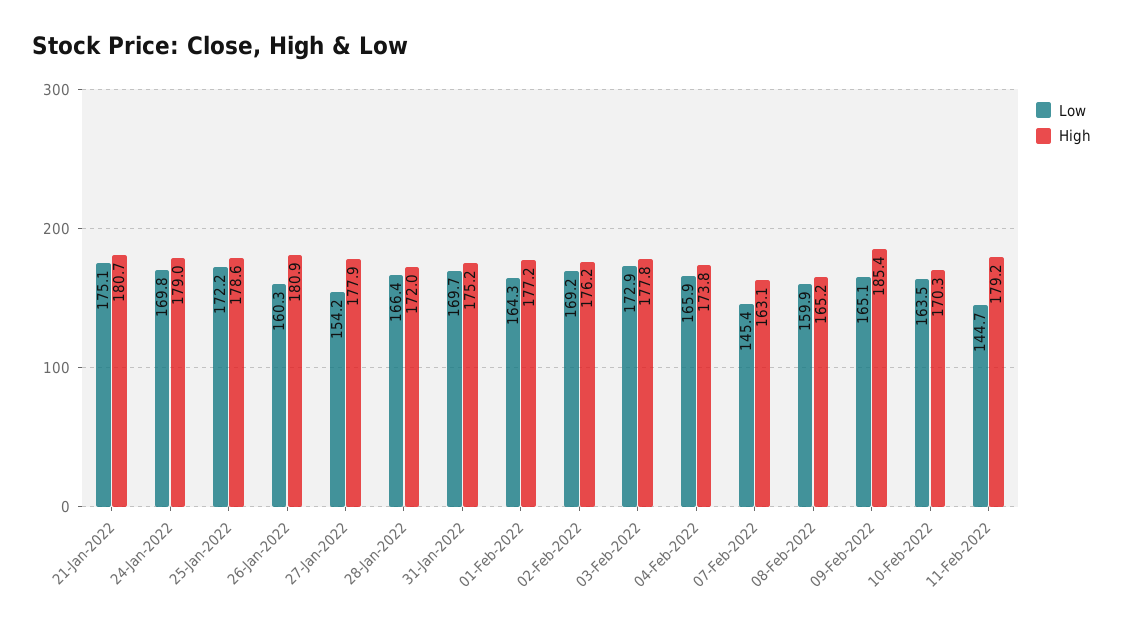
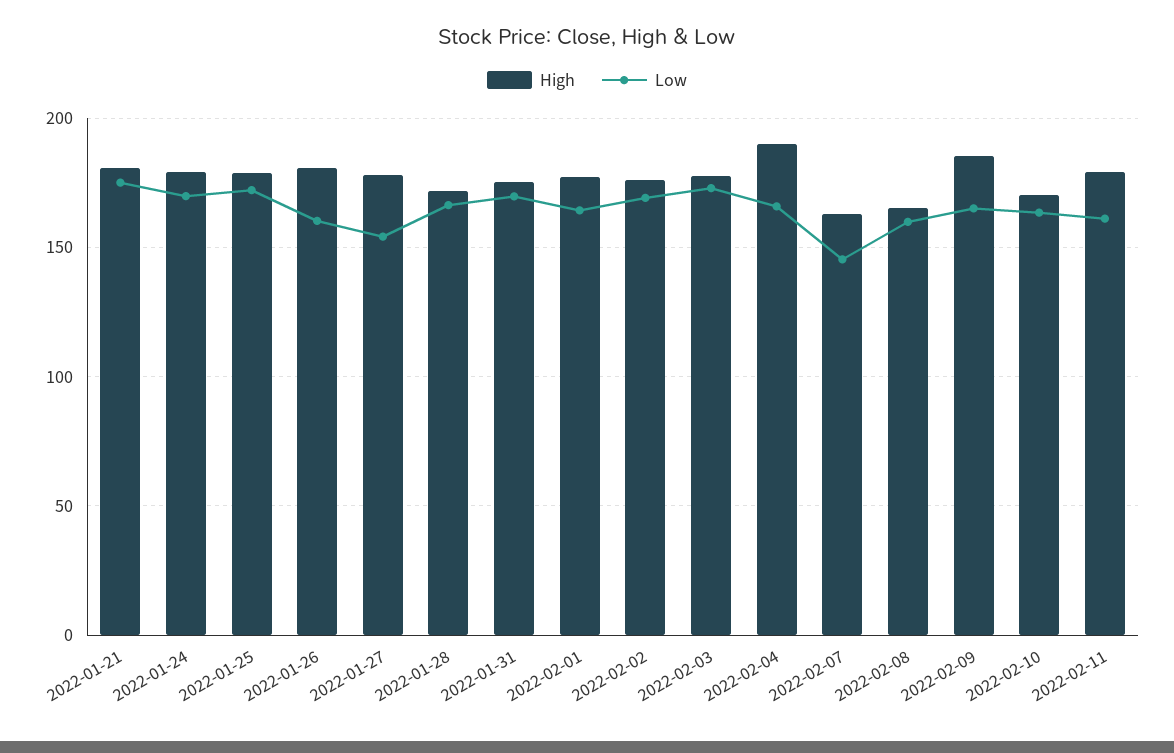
High, 04-Feb-2022: 173.8 -> 190
Low, 11-Feb-2022: 144.7 -> 160

